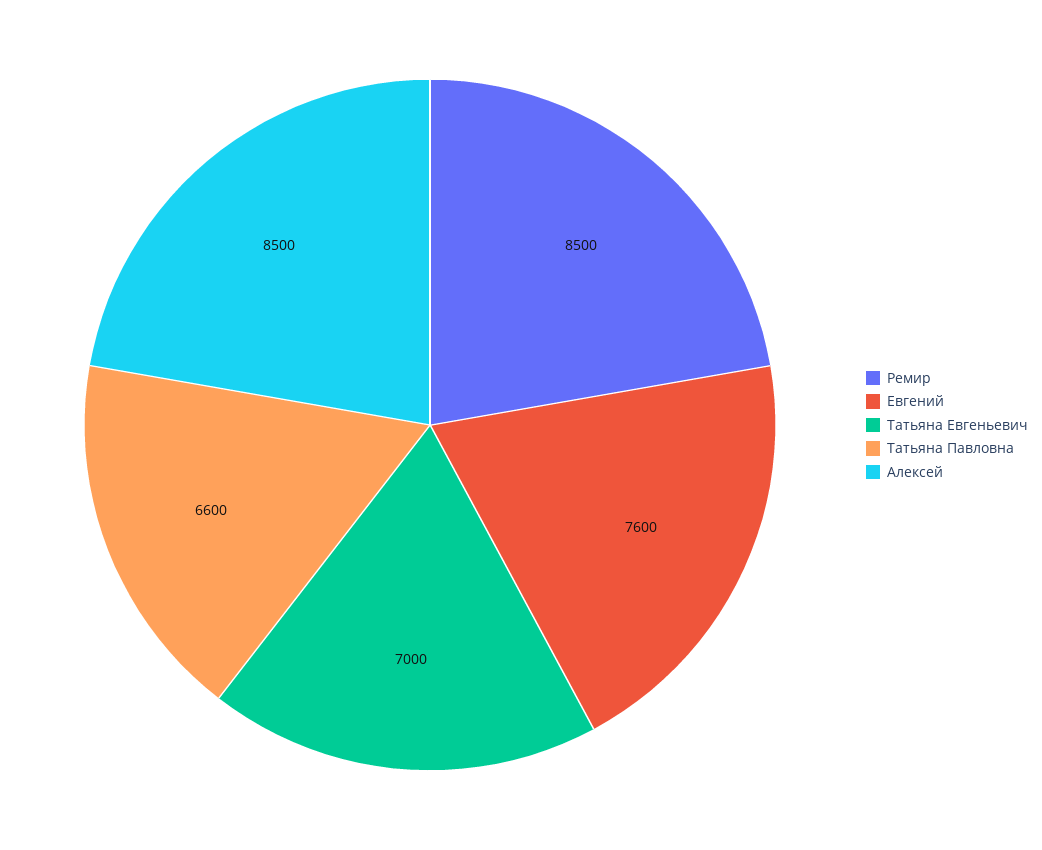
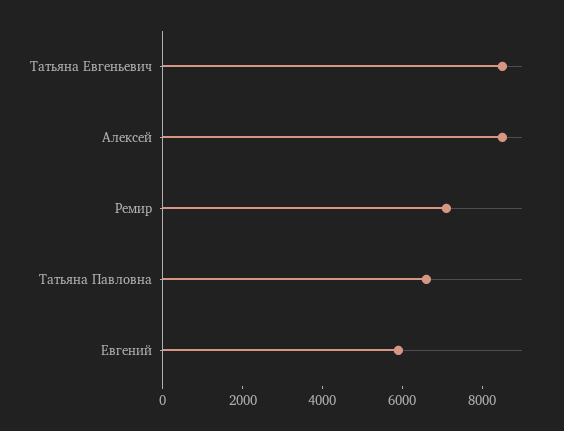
Ремир: 8500 -> 7000
Евгений: 7600 -> 6000
Татьяна Евгеньевич: 7000 -> 8500

